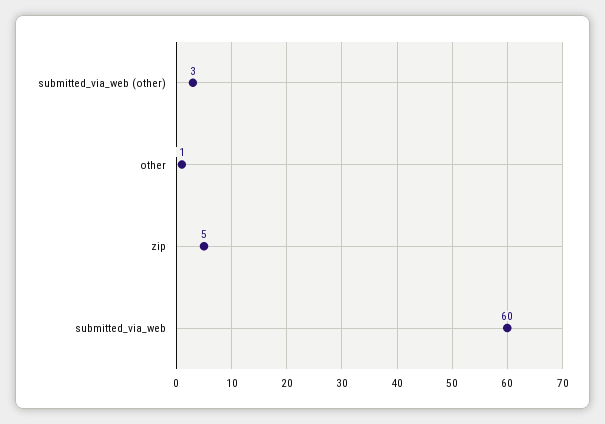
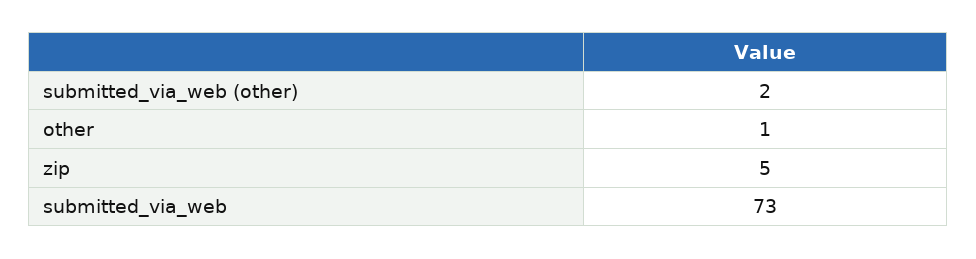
submitted_via_web (other): 3 -> 2
submitted_via_web: 60 -> 73

